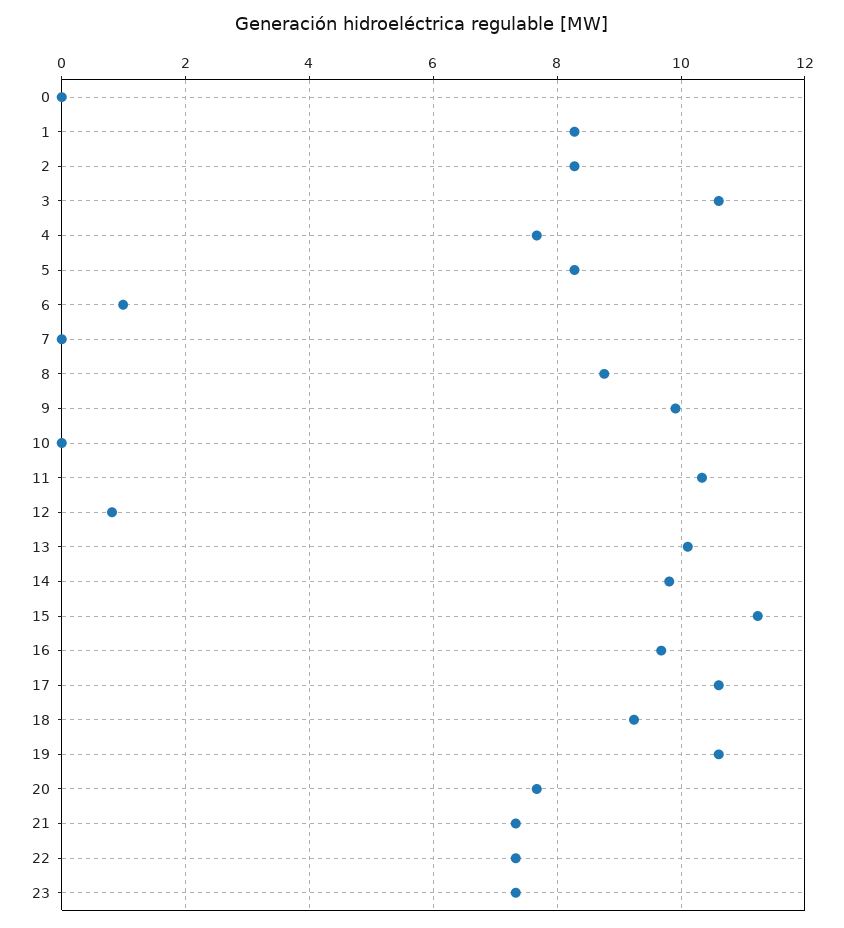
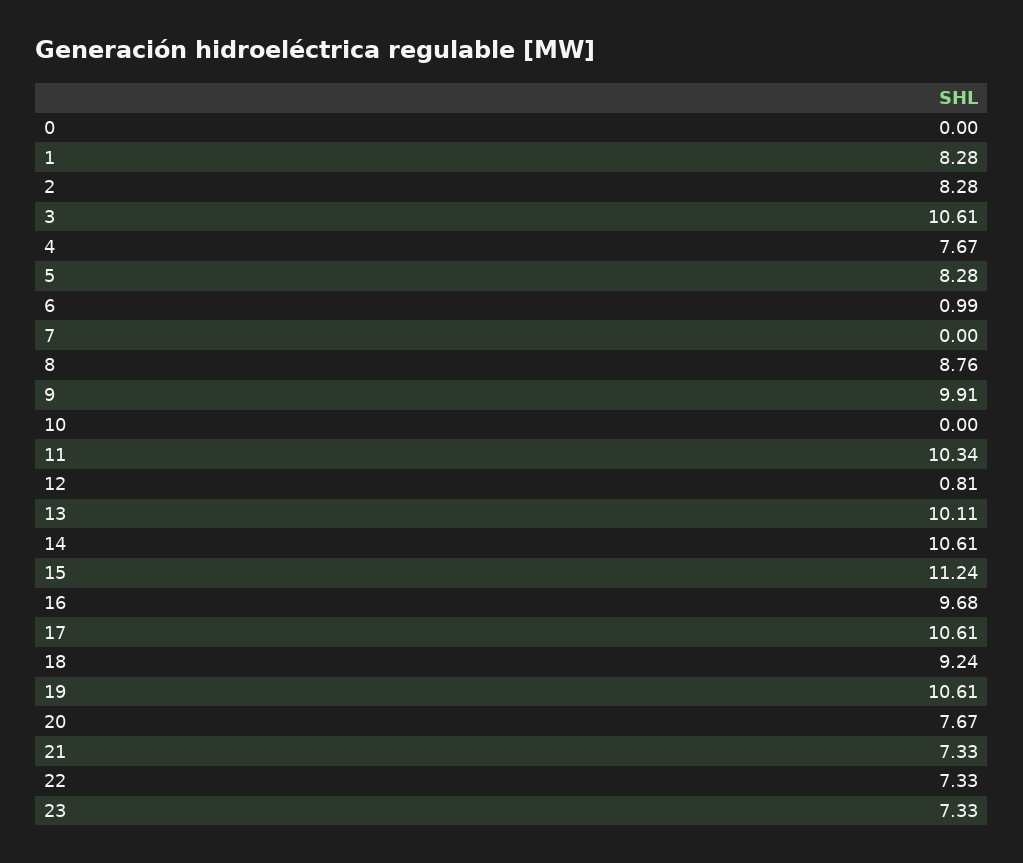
14: 9.8 -> 10.61

